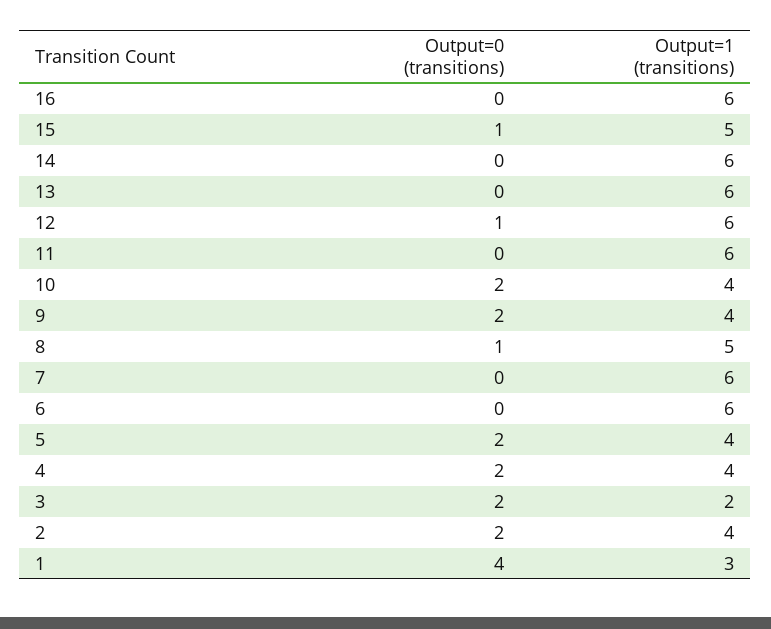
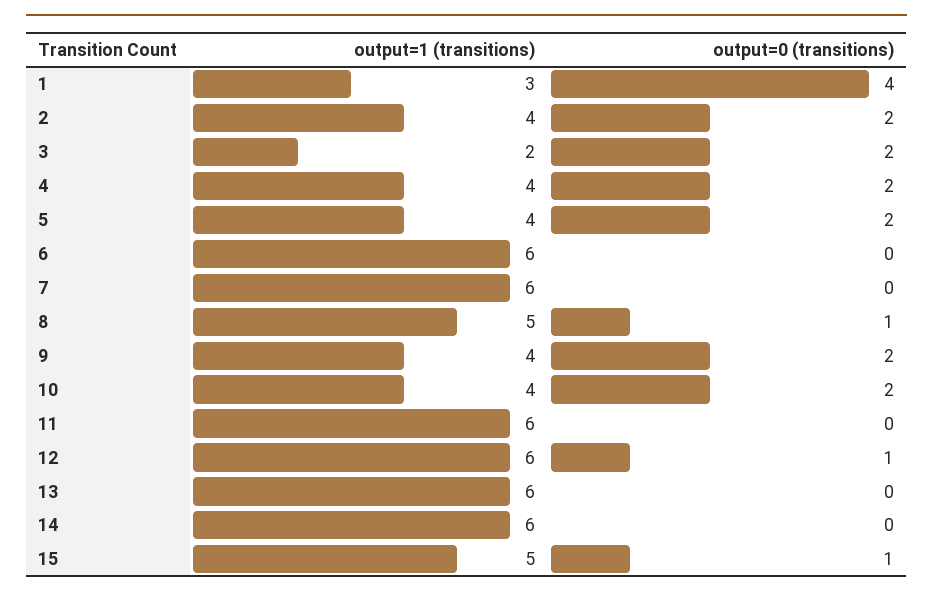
Output=0 (transitions), 16: 0 -> none
Output=1 (transitions), 16: 6 -> none

